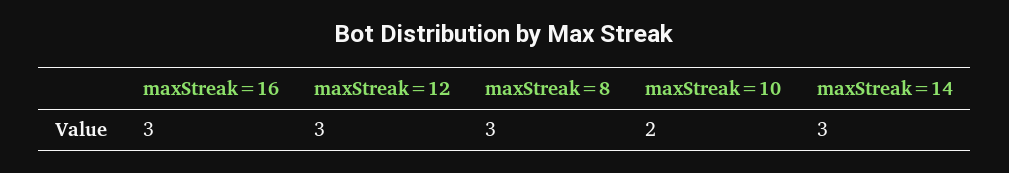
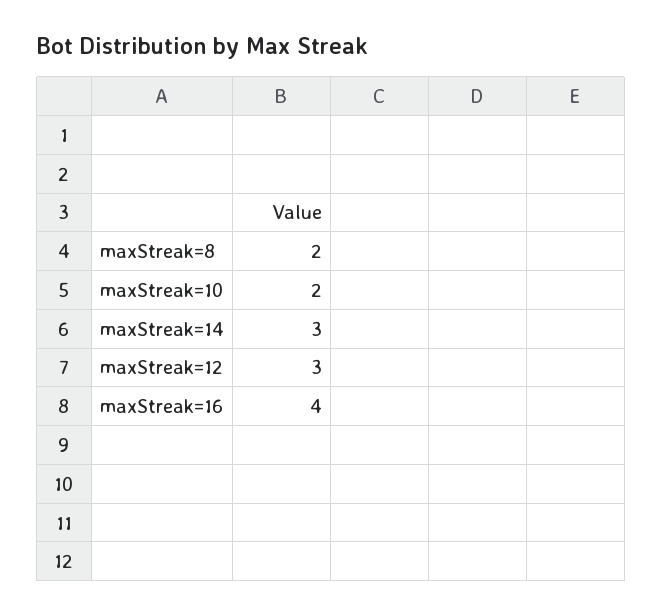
maxStreak=16: 3 -> 4
maxStreak=8: 3 -> 2

